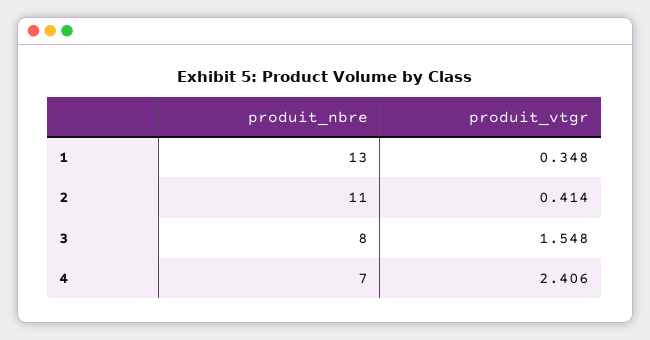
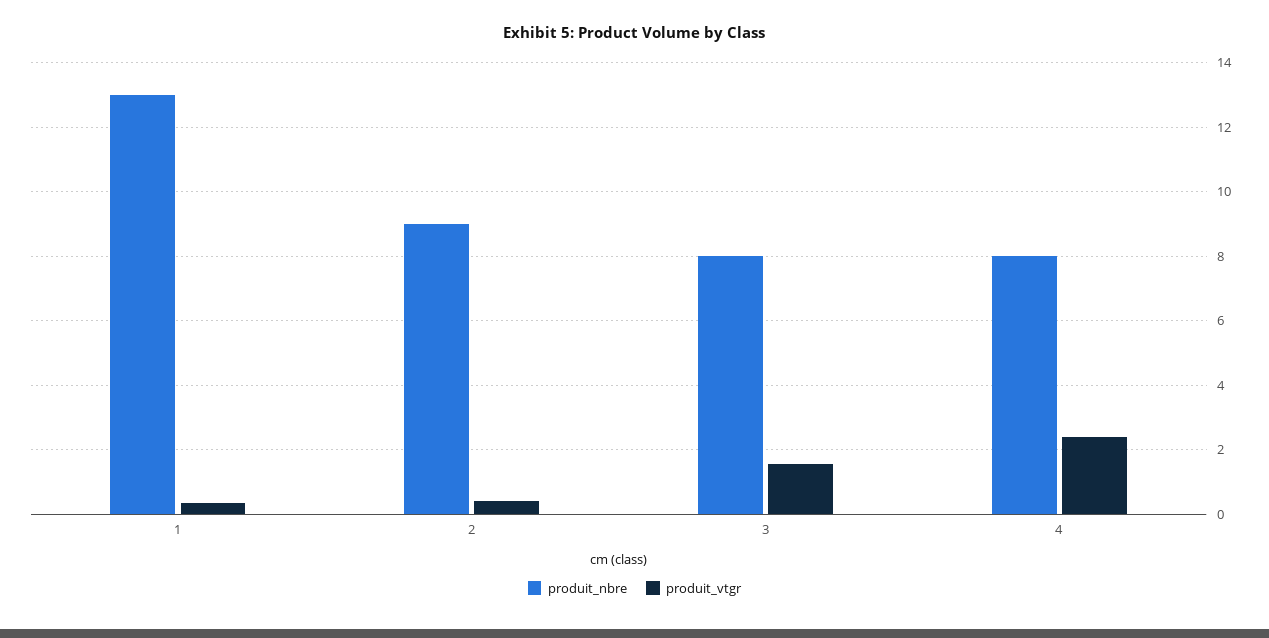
produit_nbre, 2: 11 -> 9
produit_nbre, 4: 7 -> 8

